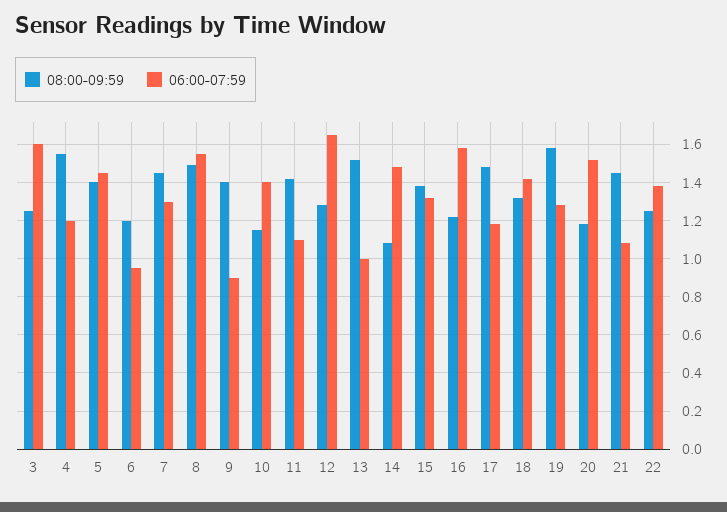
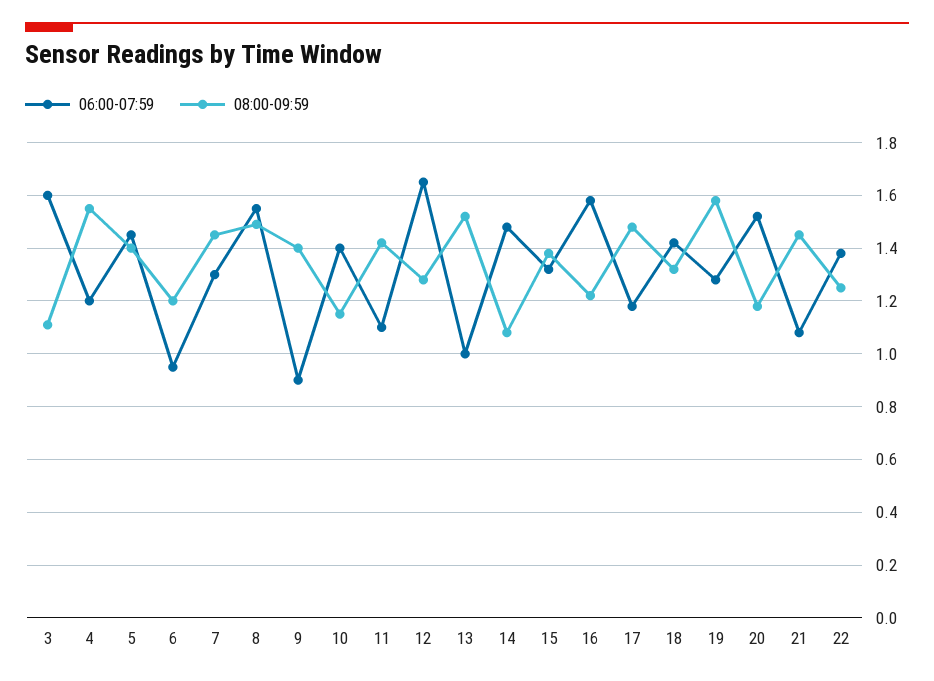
08:00-09:59, 3: 1.25 -> 1.1

